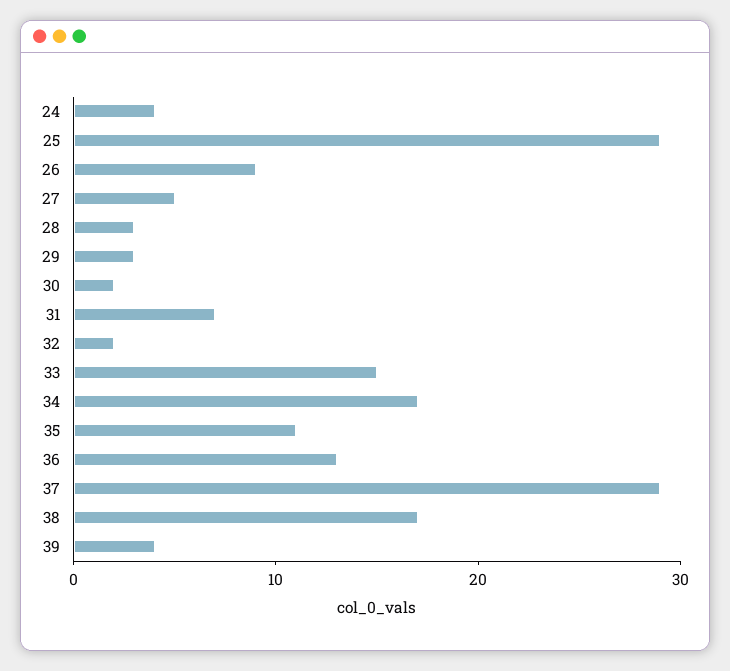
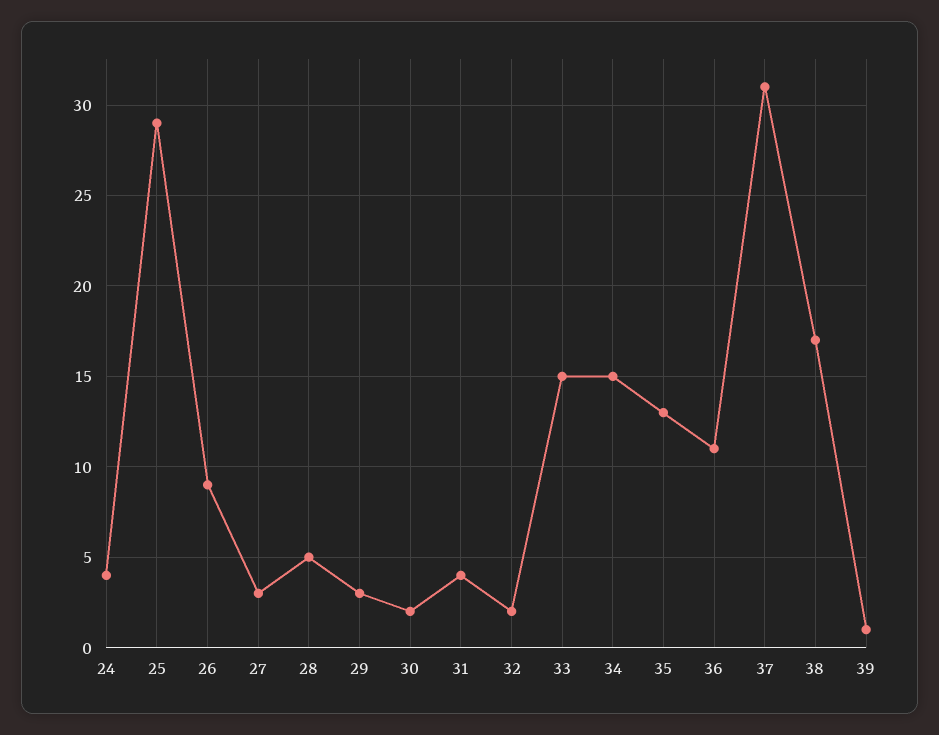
27: 5 -> 3
28: 3 -> 5
31: 7 -> 4
34: 17 -> 15
35: 11 -> 13
36: 13 -> 11
37: 29 -> 31
39: 4 -> 1

